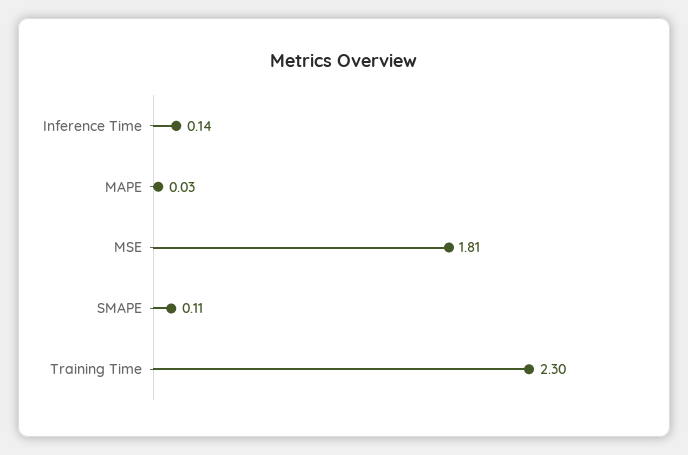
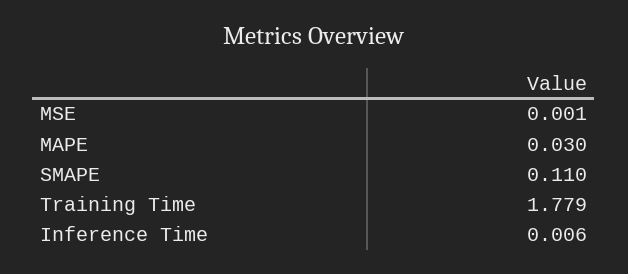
Inference Time: 0.14 -> 0.006
MSE: 1.81 -> 0.001
Training Time: 2.3 -> 1.779

